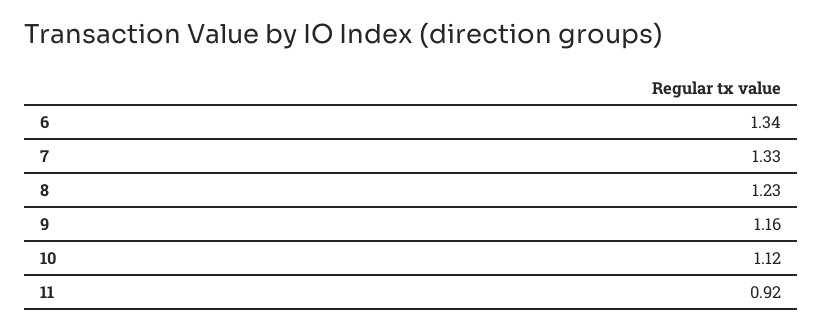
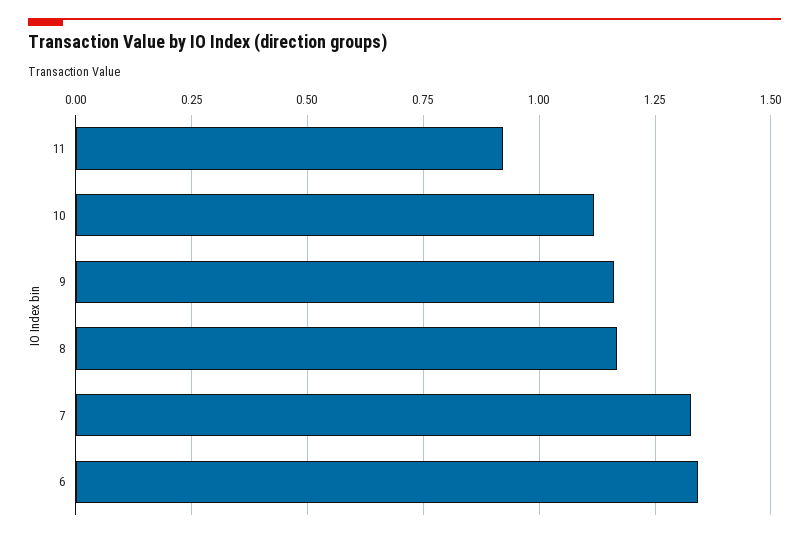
8: 1.23 -> 1.175

